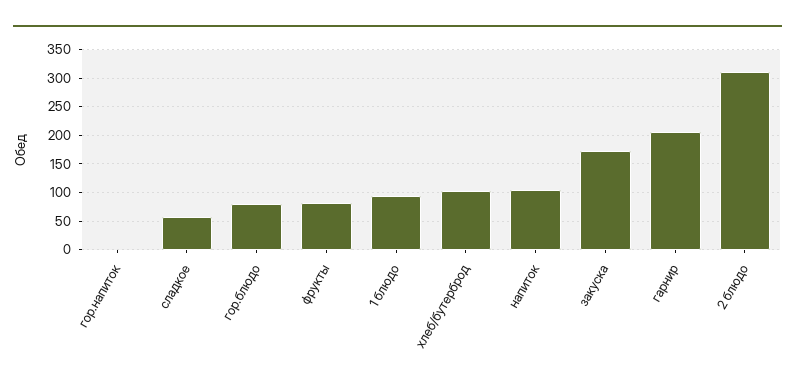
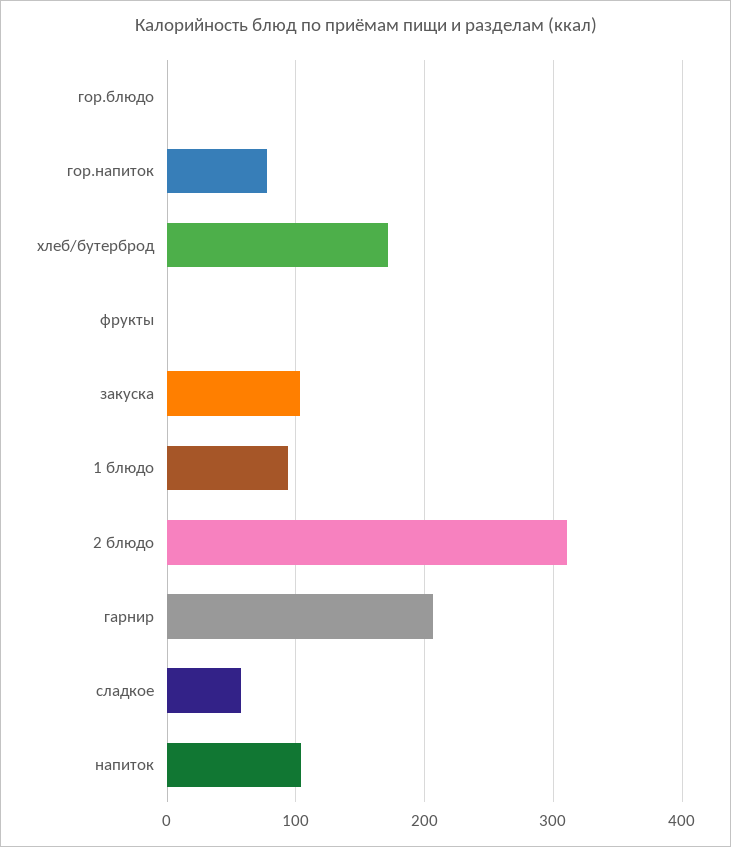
гор.напиток: 0 -> 80
гор.блюдо: 75 -> 0
фрукты: 75 -> 0
хлеб/бутерброд: 100 -> 170
закуска: 175 -> 100

